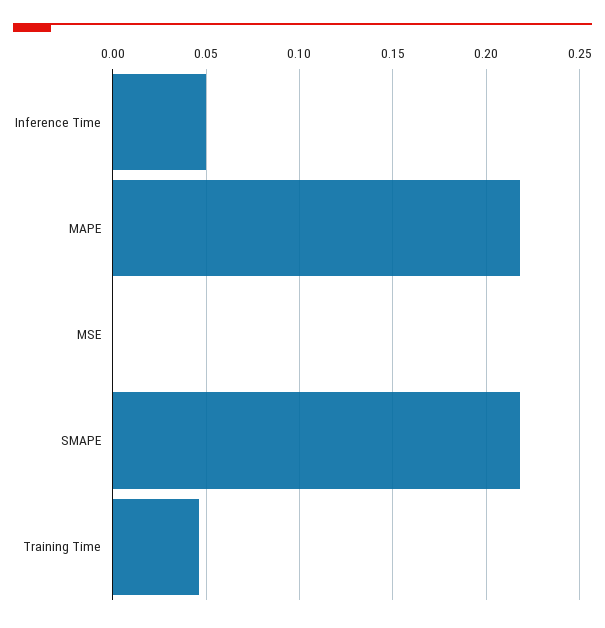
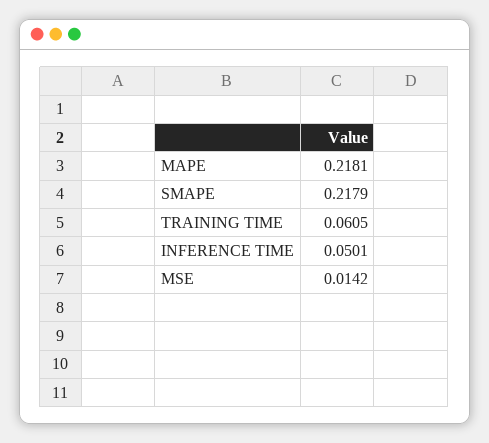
MSE: 0 -> 0.0142
Training Time: 0.045 -> 0.0605

